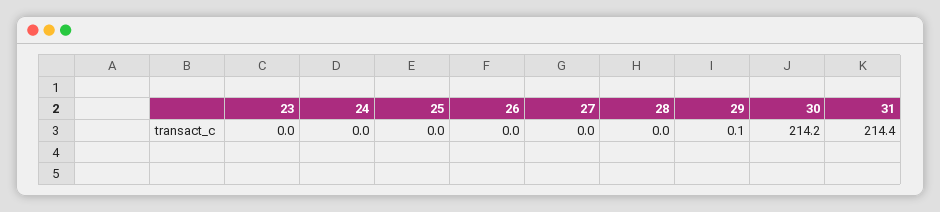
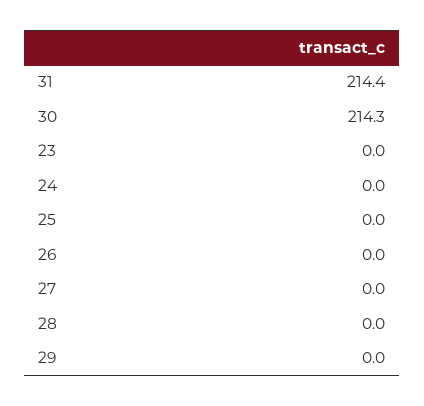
29: 0.1 -> 0
30: 214.2 -> 214.3

